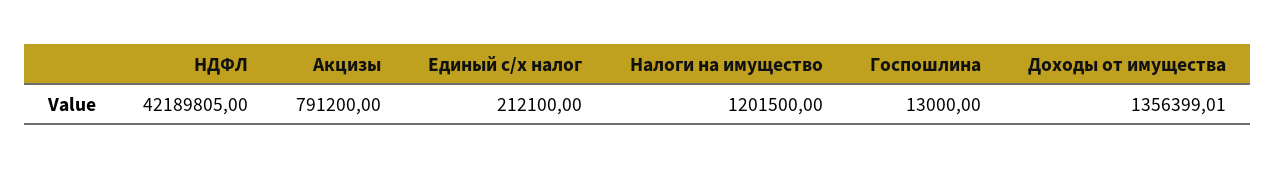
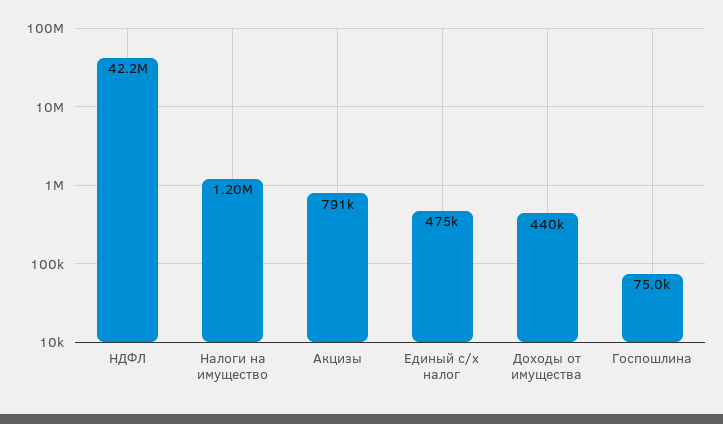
Единый с/х налог: 212100 -> 475000
Госпошлина: 13000 -> 75000
Доходы от имущества: 1356399.01 -> 440000

